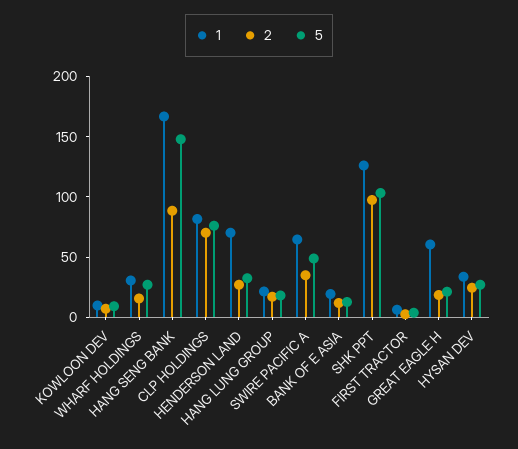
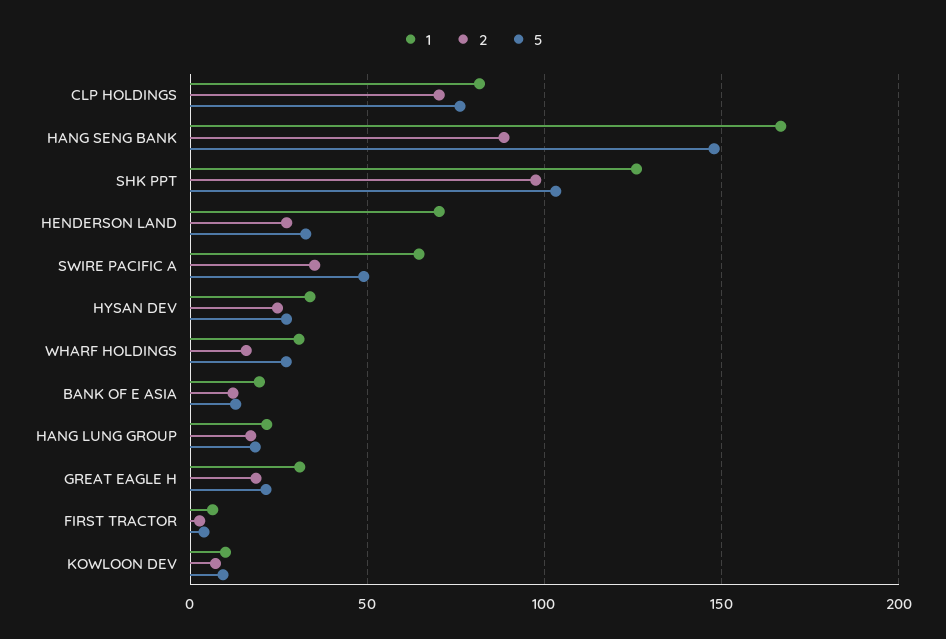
1, GREAT EAGLE H: 60 -> 30

